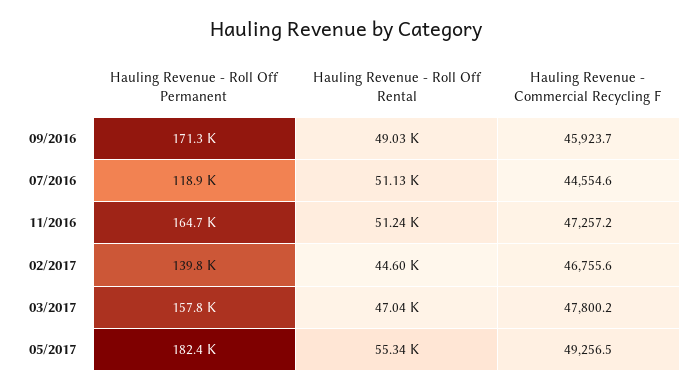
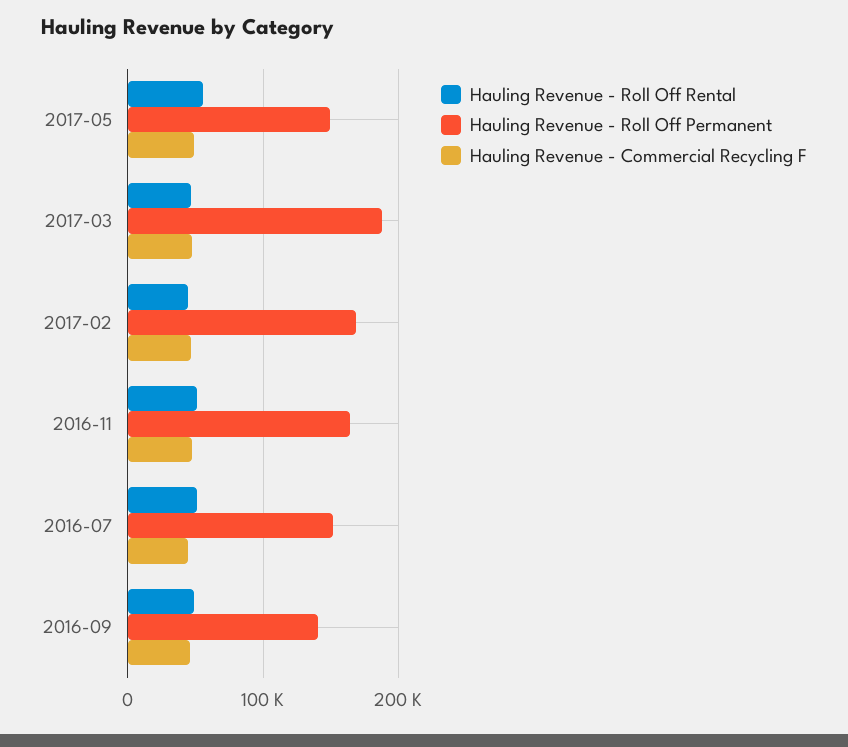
Hauling Revenue - Roll Off Permanent, 09/2016: 171300 -> 140000
Hauling Revenue - Roll Off Permanent, 07/2016: 118900 -> 150000
Hauling Revenue - Roll Off Permanent, 02/2017: 139800 -> 170000
Hauling Revenue - Roll Off Permanent, 03/2017: 157800 -> 190000
Hauling Revenue - Roll Off Permanent, 05/2017: 182400 -> 150000

